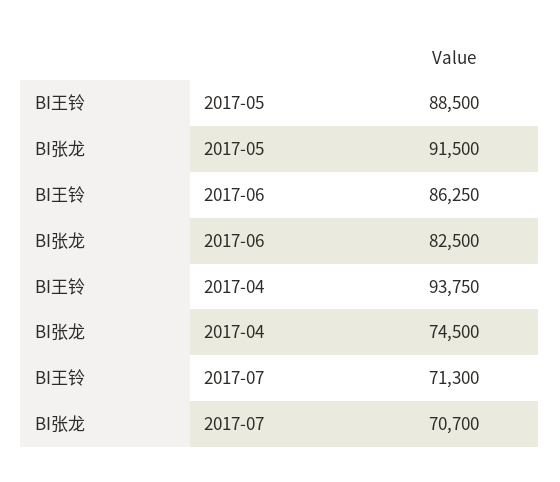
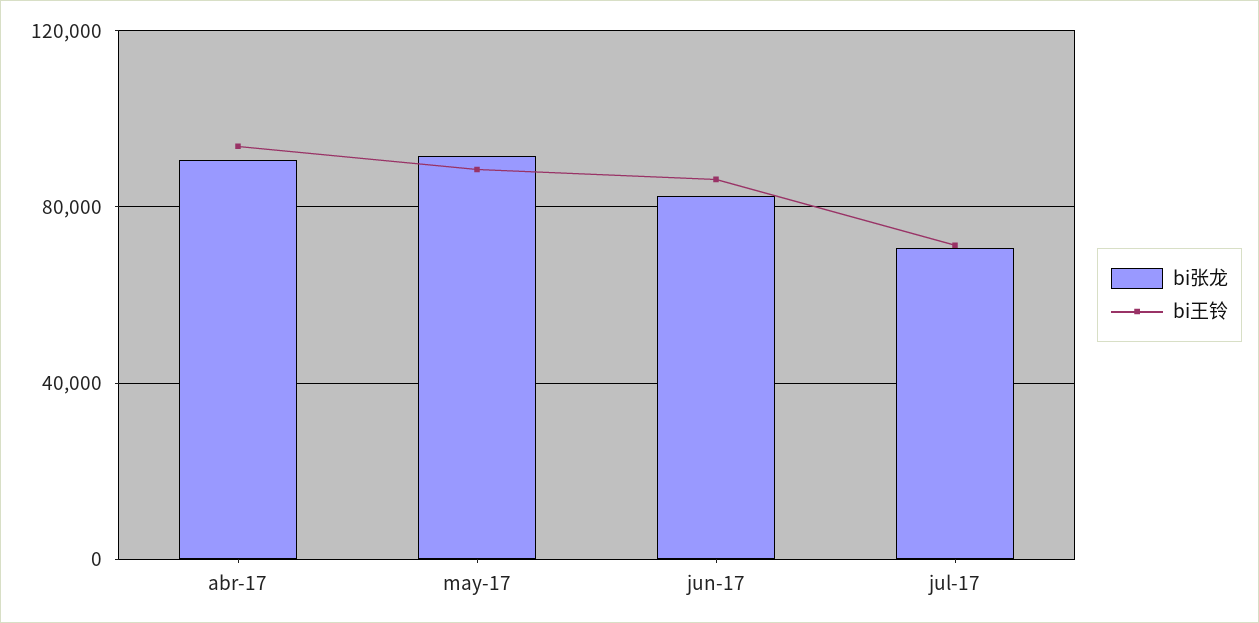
BI张龙, 2017-04: 74500 -> 90000

